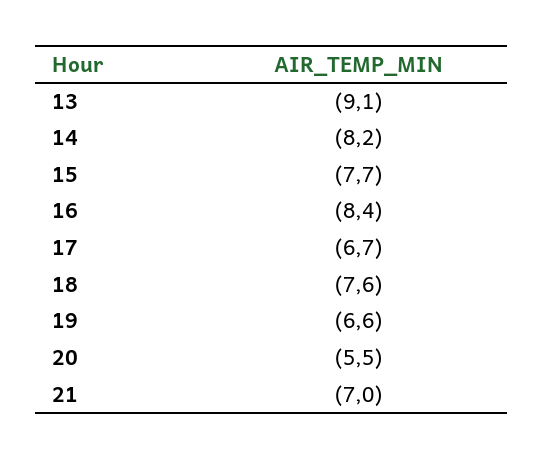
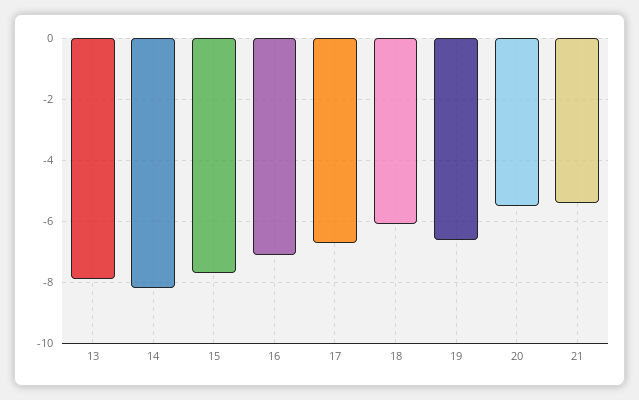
13: -9.1 -> -8
16: -8.4 -> -7
18: -7.6 -> -6
21: -7 -> -5.5

